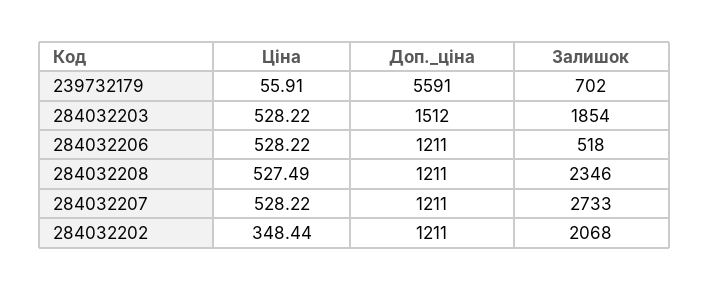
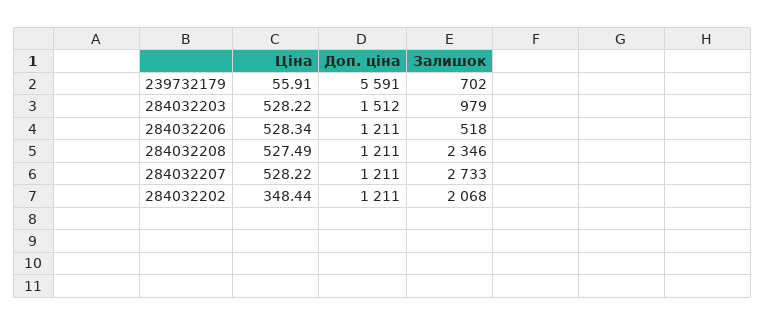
Залишок, 284032203: 1854 -> 979
Ціна, 284032206: 528.22 -> 528.34

